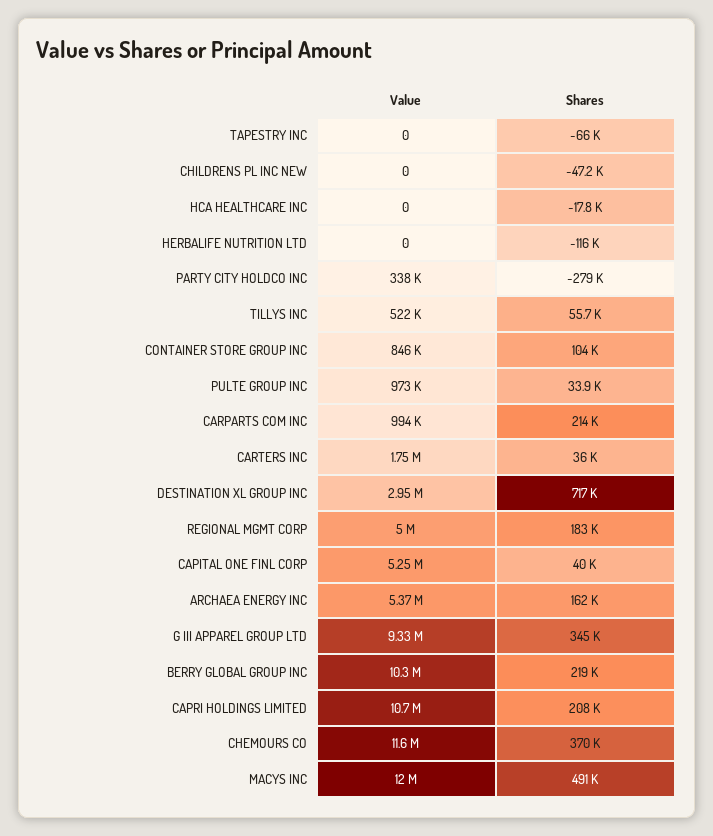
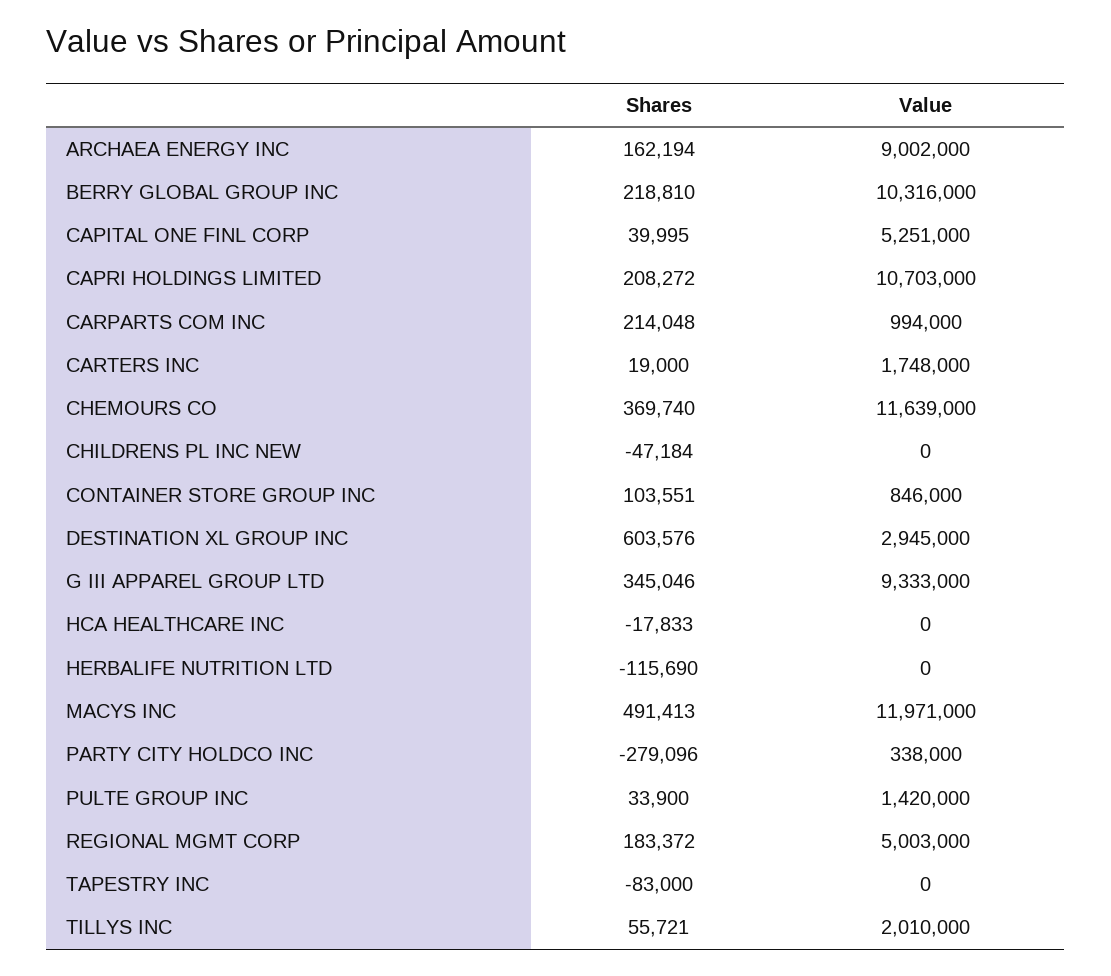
Shares, TAPESTRY INC: -66000 -> -83000
Value, TILLYS INC: 522000 -> 2010000
Value, PULTE GROUP INC: 973000 -> 1420000
Shares, CARTERS INC: 36000 -> 19000
Shares, DESTINATION XL GROUP INC: 717000 -> 603576
Value, ARCHAEA ENERGY INC: 5370000 -> 9002000

